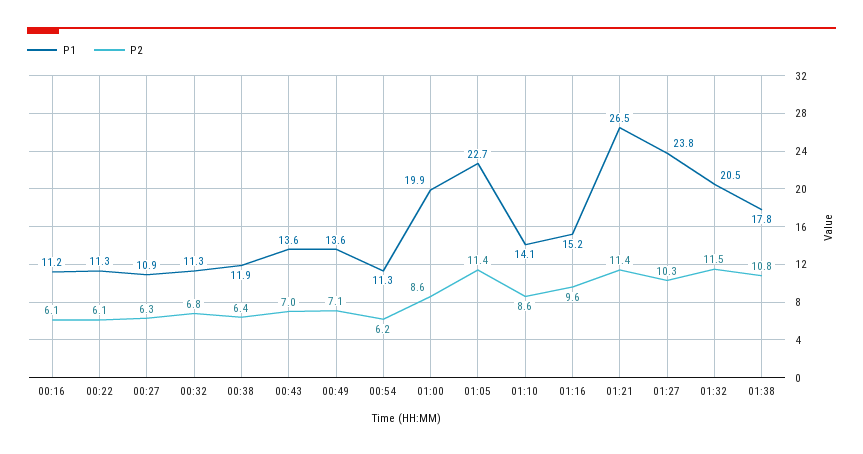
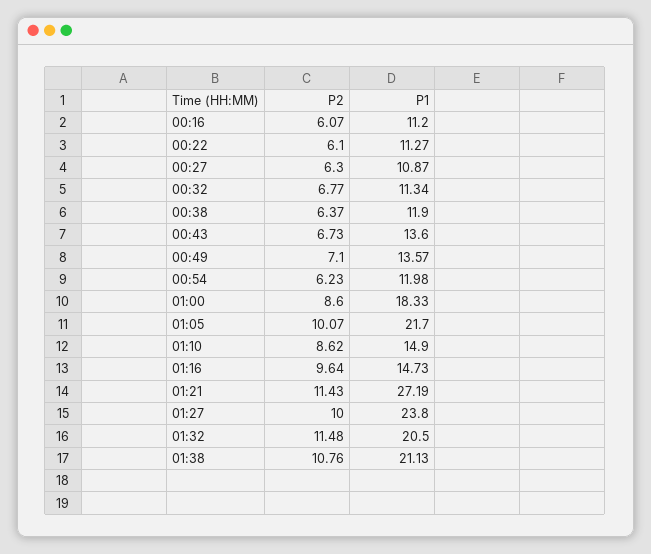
P2, 00:43: 7 -> 6.73
P1, 00:54: 11.3 -> 11.98
P1, 01:00: 19.9 -> 18.33
P1, 01:05: 22.7 -> 21.7
P2, 01:05: 11.4 -> 10.07
P1, 01:10: 14.1 -> 14.9
P1, 01:16: 15.2 -> 14.73
P1, 01:21: 26.5 -> 27.19
P2, 01:27: 10.3 -> 10
P1, 01:38: 17.8 -> 21.13

